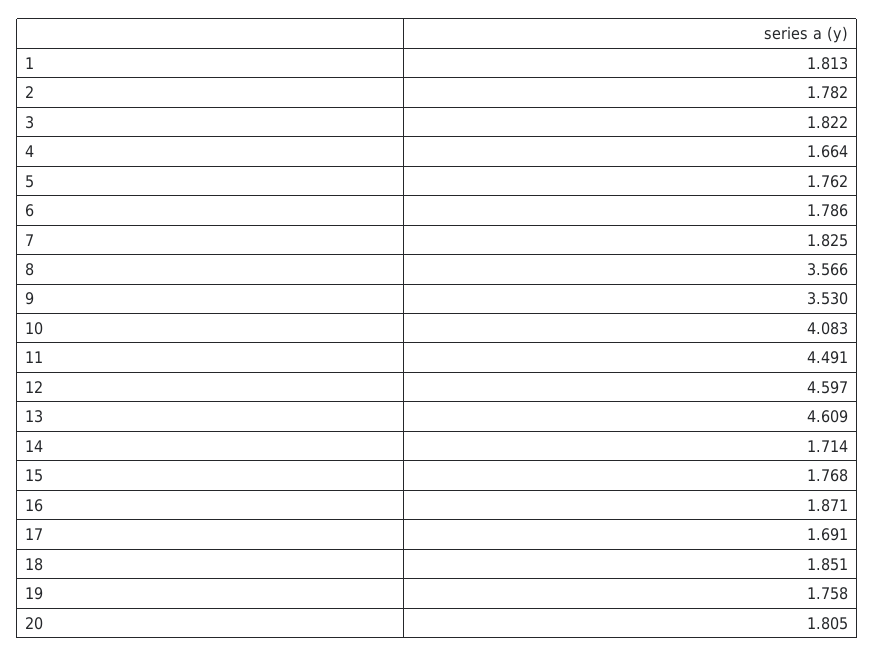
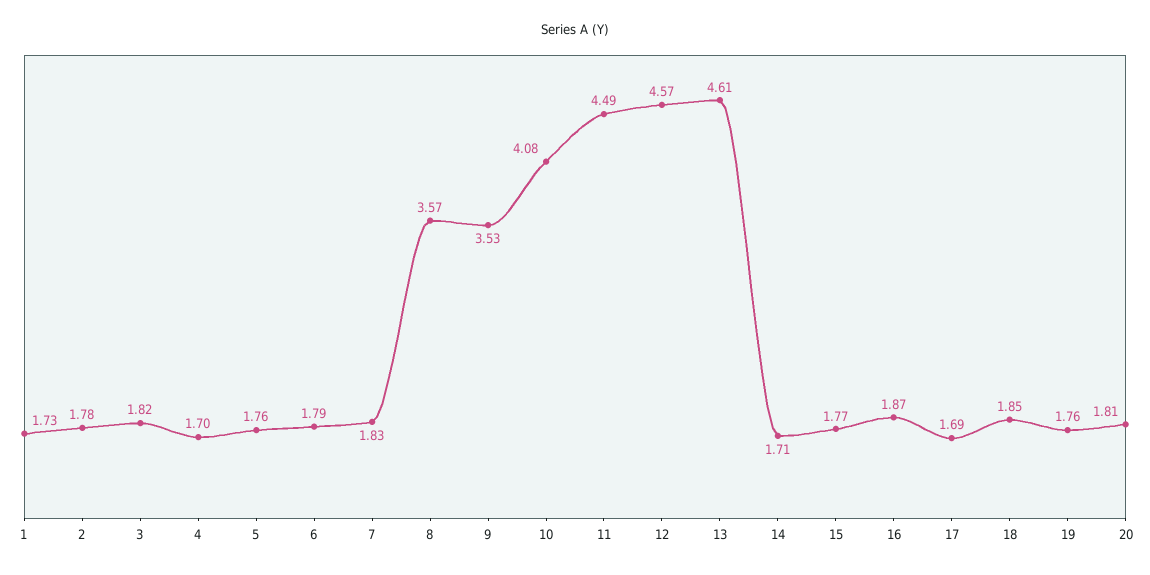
1: 1.813 -> 1.73
4: 1.664 -> 1.7
12: 4.597 -> 4.57

